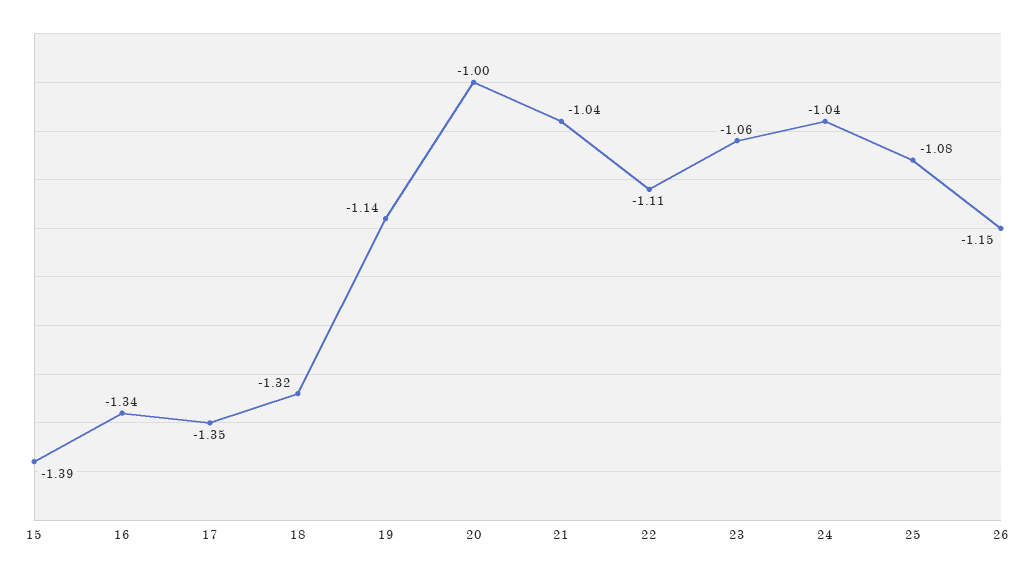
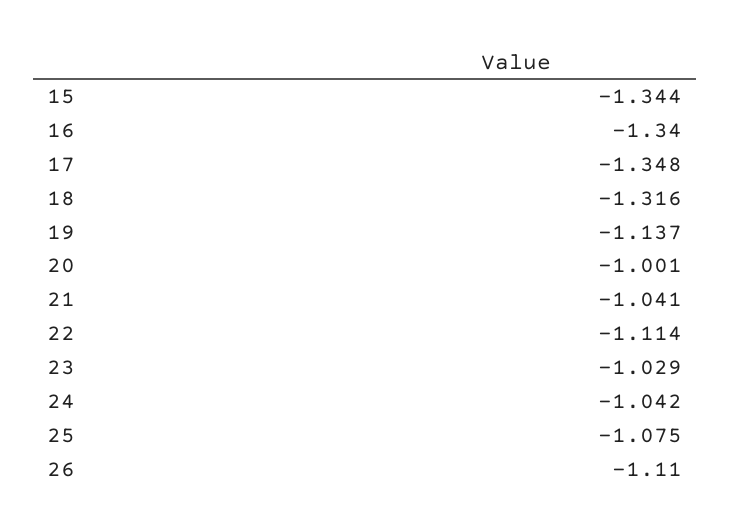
15: -1.39 -> -1.344
23: -1.06 -> -1.029
26: -1.15 -> -1.11

